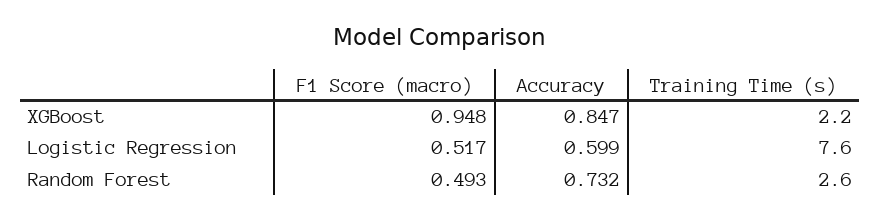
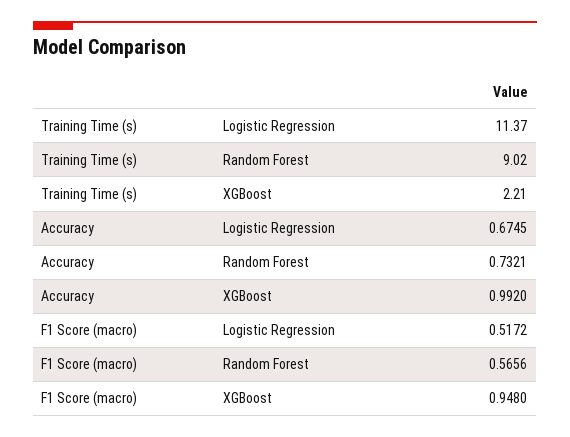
Accuracy, XGBoost: 0.847 -> 0.992
Accuracy, Logistic Regression: 0.599 -> 0.6745
Training Time (s), Logistic Regression: 7.6 -> 11.37
F1 Score (macro), Random Forest: 0.493 -> 0.5656
Training Time (s), Random Forest: 2.6 -> 9.02

